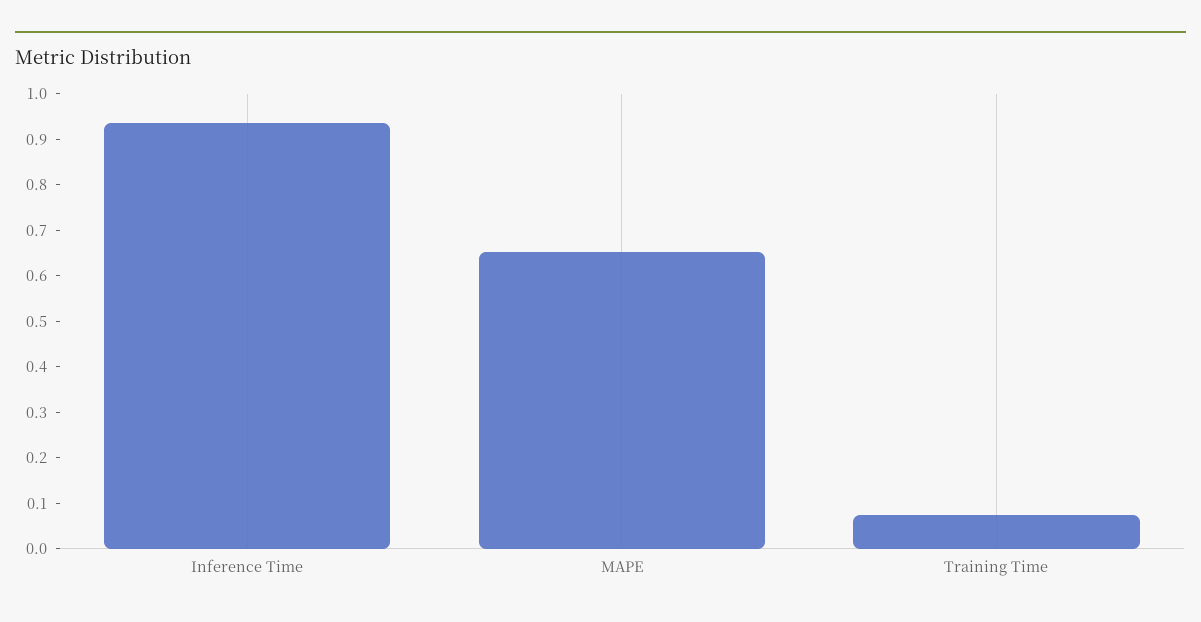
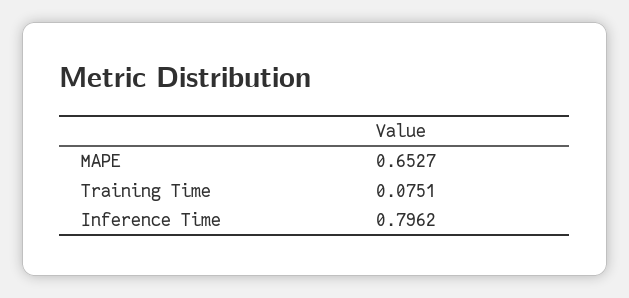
Inference Time: 0.94 -> 0.7962

